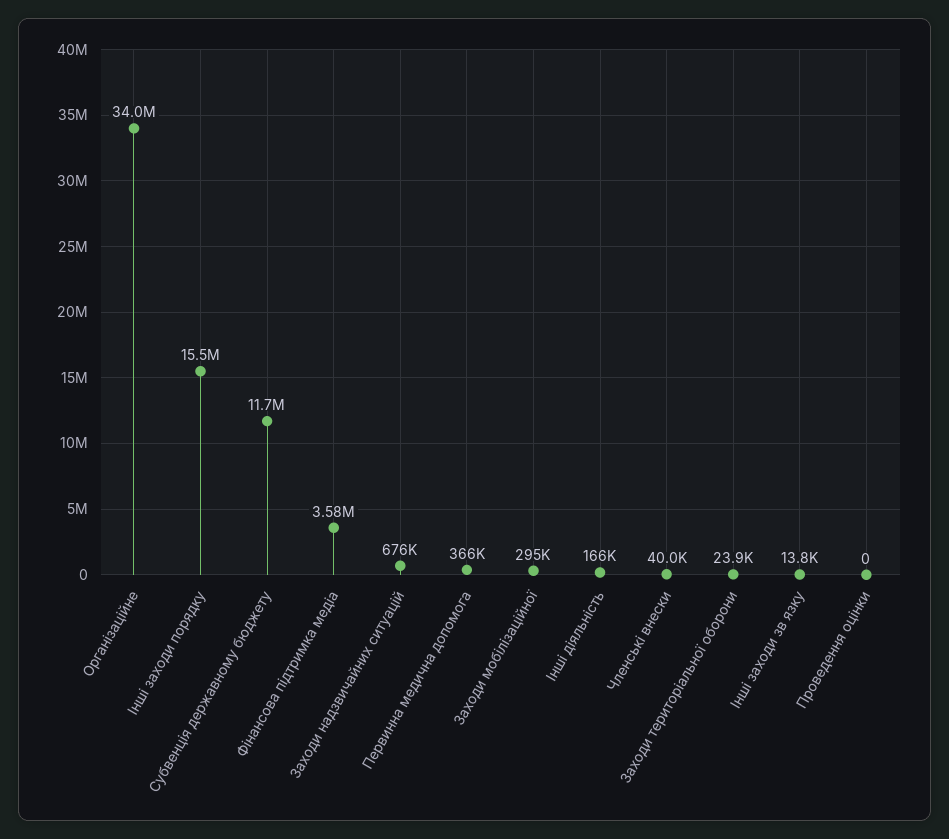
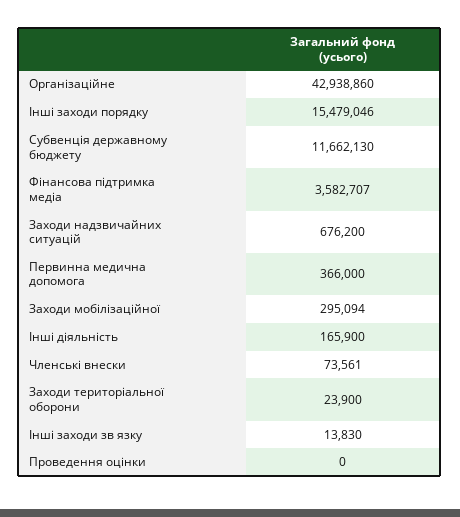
Організаційне: 34000000 -> 42938860
Членські внески: 40000 -> 73561

